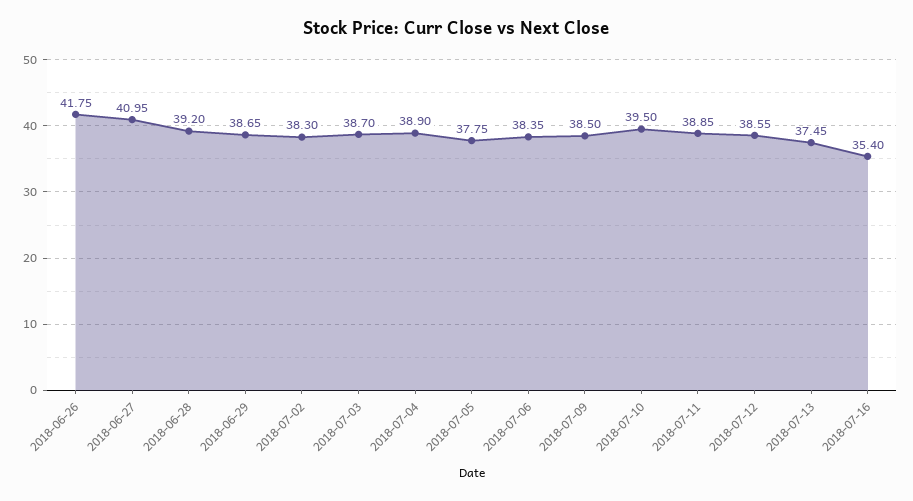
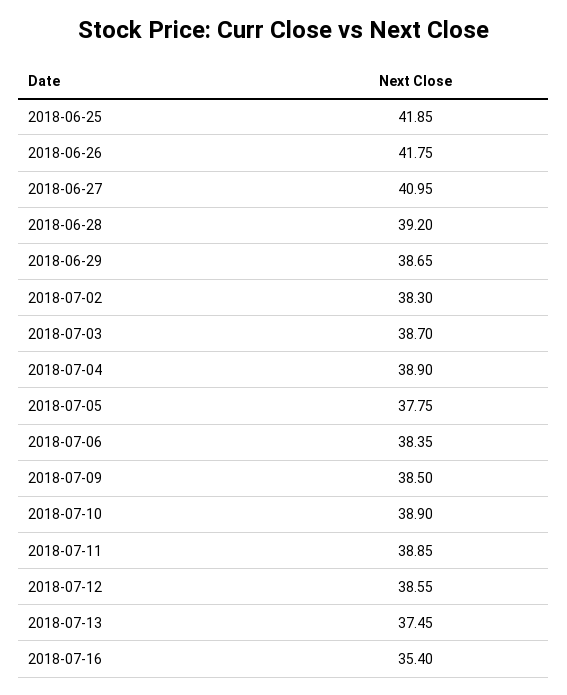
2018-07-10: 39.5 -> 38.9
2018-06-25: none -> 41.85

